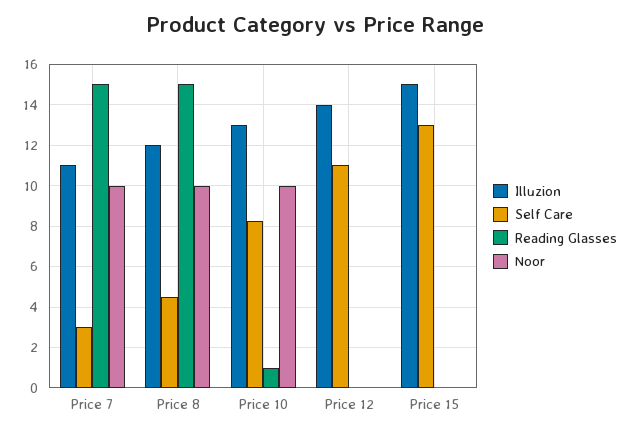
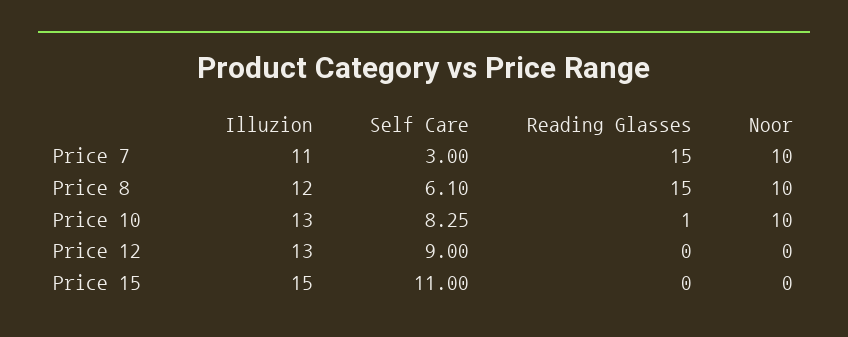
Self Care, Price 8: 4.5 -> 6.1
Illuzion, Price 12: 14 -> 13
Self Care, Price 12: 11 -> 9
Self Care, Price 15: 13 -> 11

